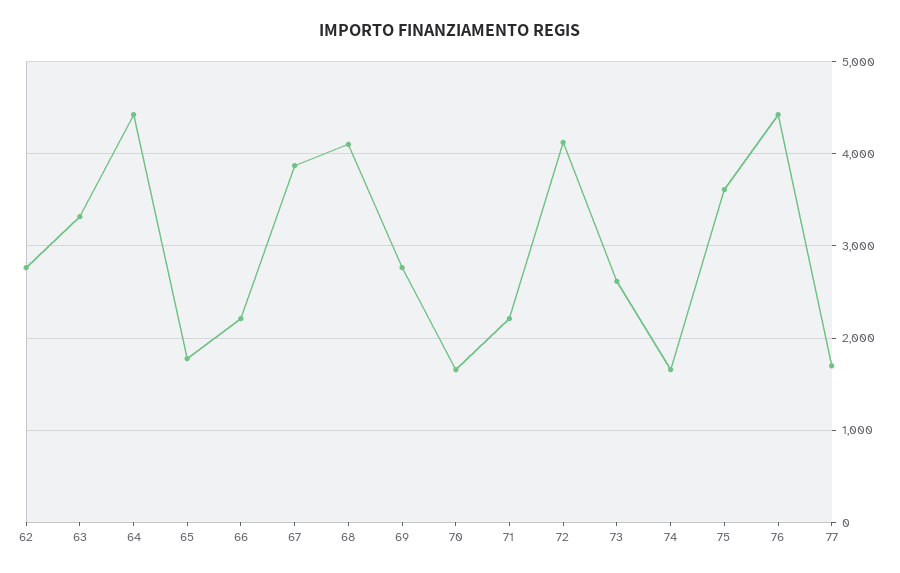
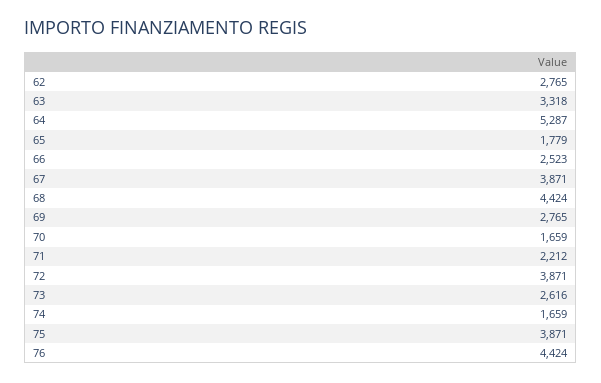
64: 4400 -> 5287
66: 2200 -> 2523
68: 4100 -> 4424
72: 4100 -> 3871
75: 3600 -> 3871
77: 1700 -> none

